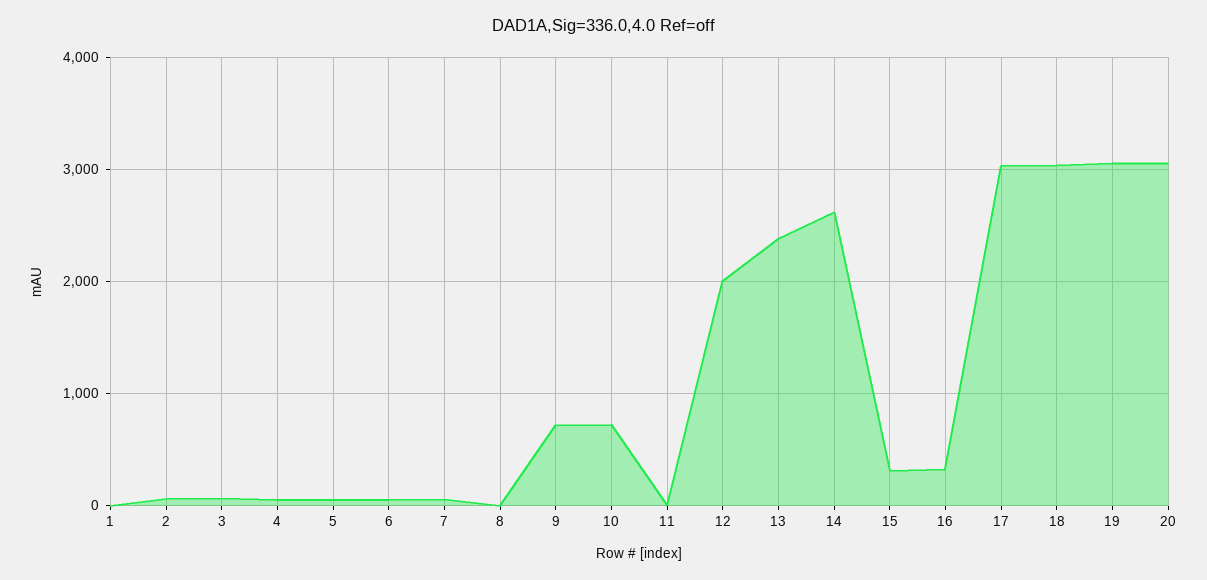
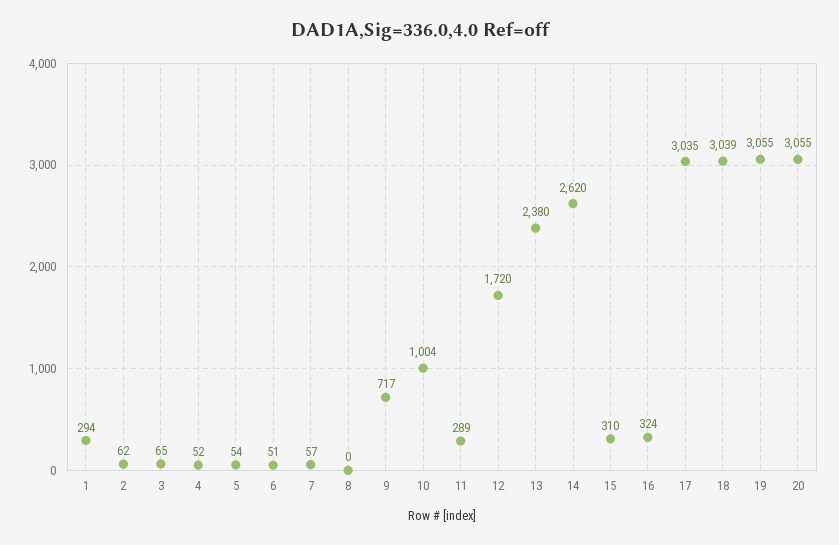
1: 0 -> 294
10: 700 -> 1004
11: 0 -> 289
12: 2000 -> 1720

